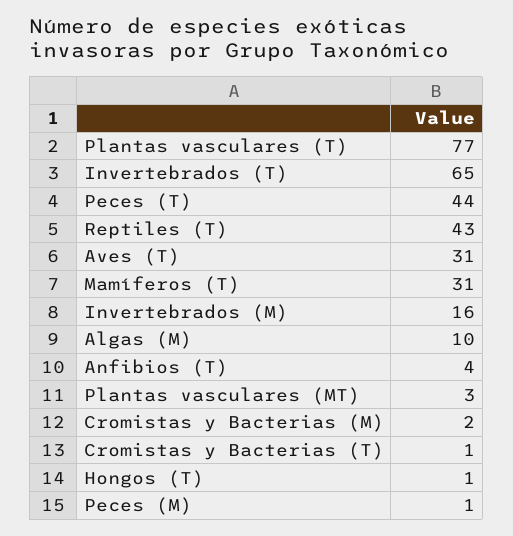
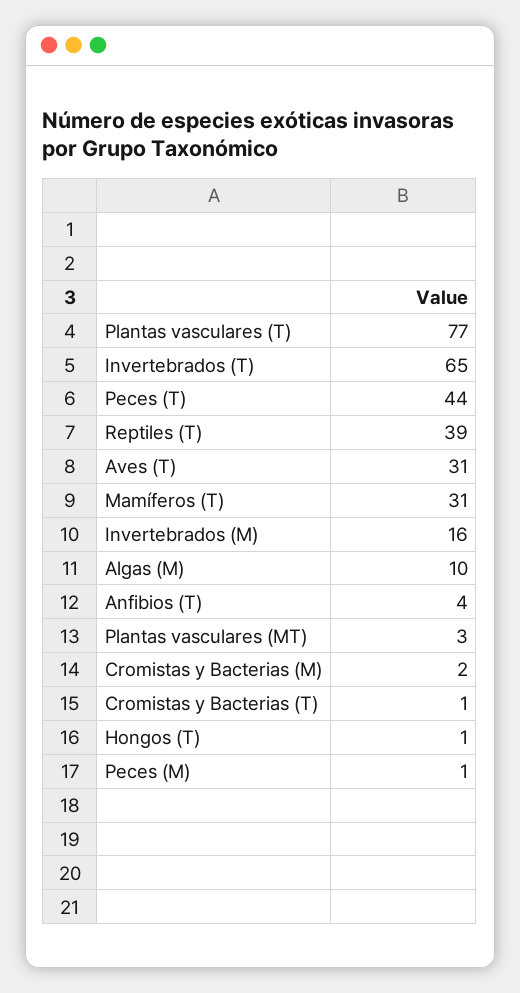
Reptiles (T): 43 -> 39

